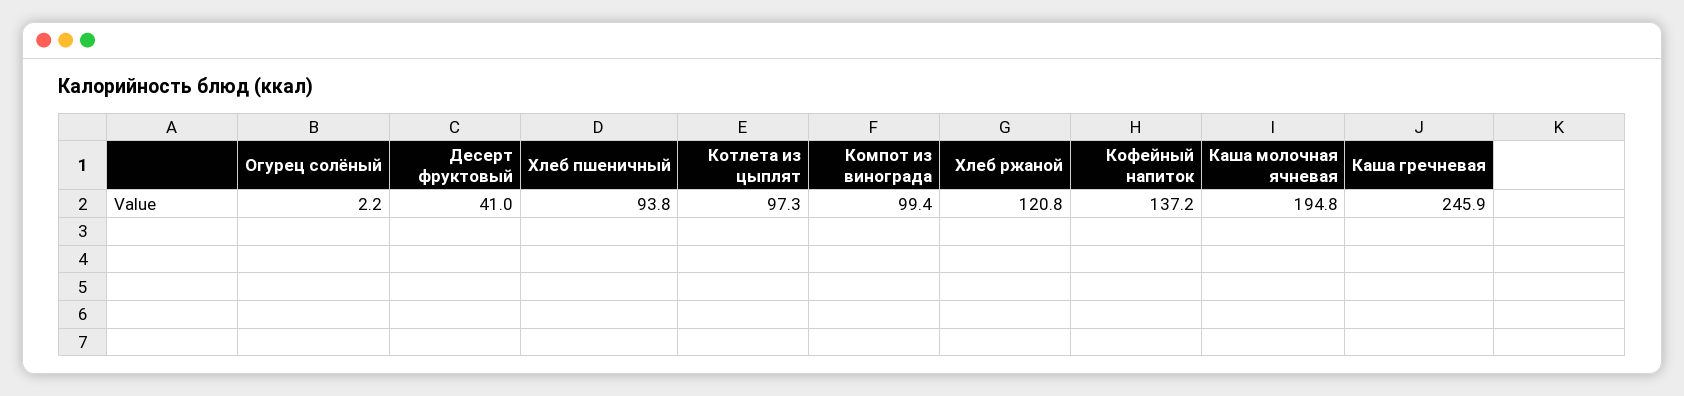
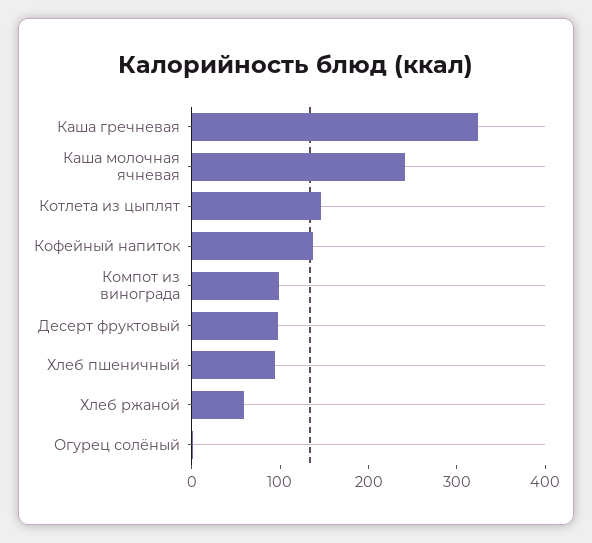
Десерт фруктовый: 41 -> 100
Котлета из цыплят: 97.3 -> 140
Хлеб ржаной: 120.8 -> 60
Каша молочная ячневая: 194.8 -> 240
Каша гречневая: 245.9 -> 320

